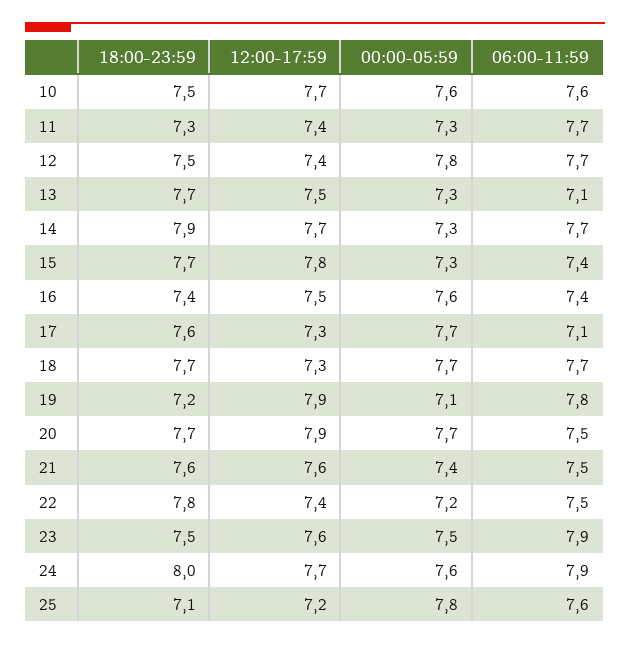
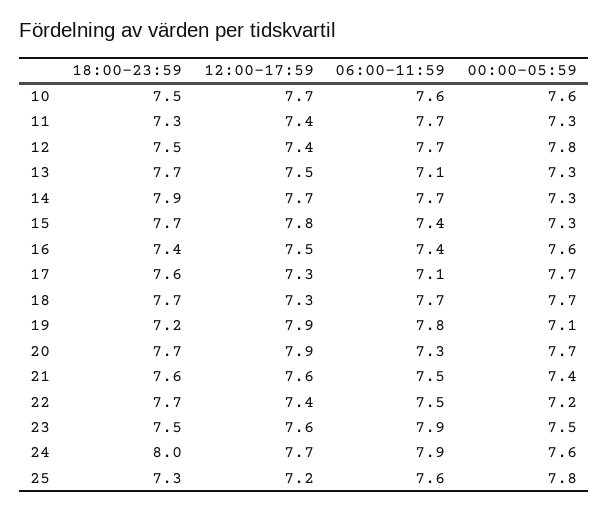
06:00-11:59, 20: 7.5 -> 7.3
18:00-23:59, 22: 7.8 -> 7.7
18:00-23:59, 25: 7.1 -> 7.3

